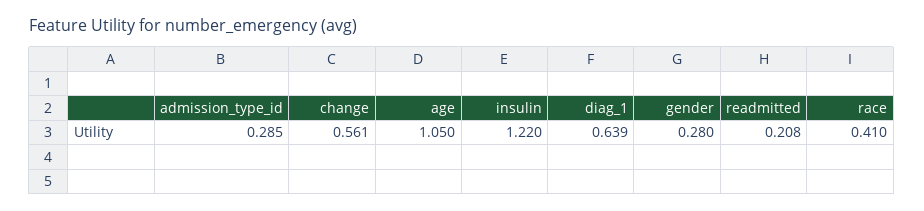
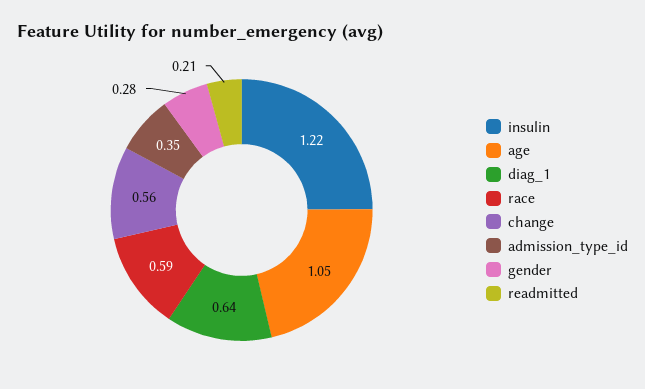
admission_type_id: 0.285 -> 0.35
race: 0.41 -> 0.59

